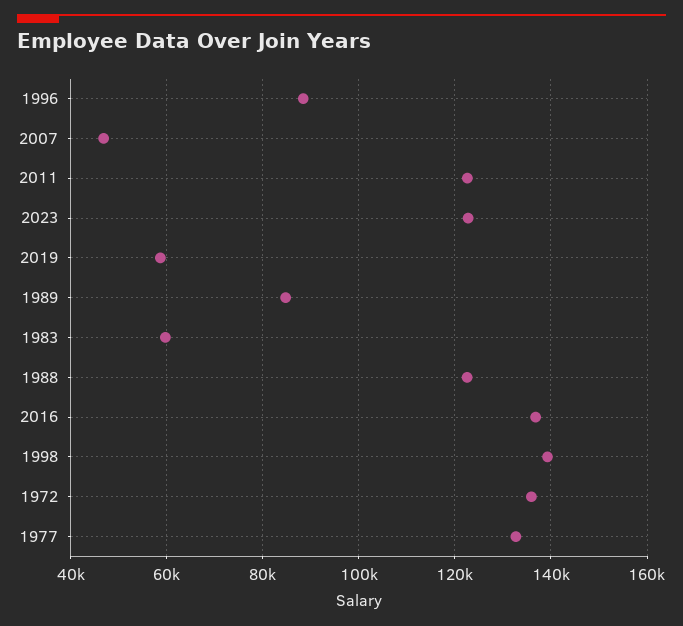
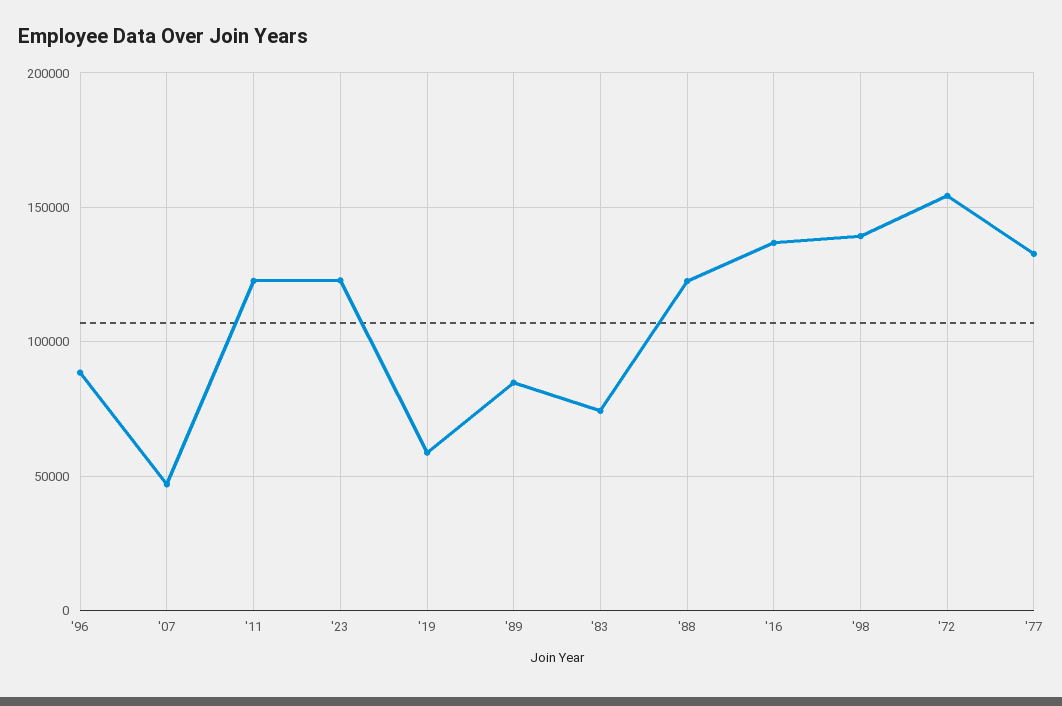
1983: 60000 -> 75000
1972: 136000 -> 155000

